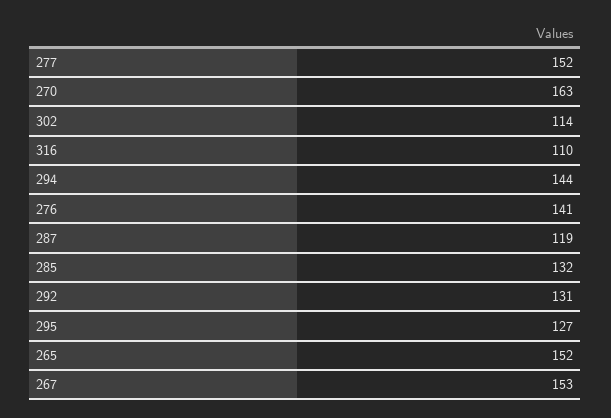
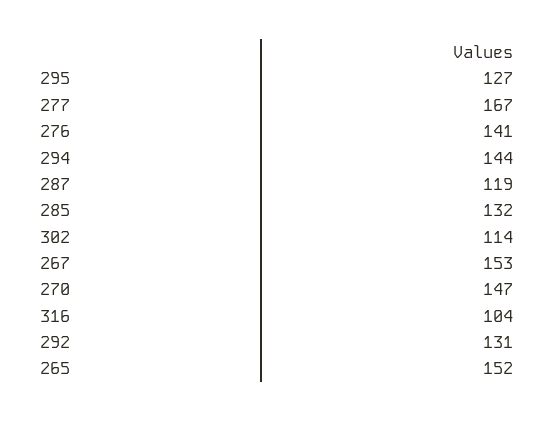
277: 152 -> 167
270: 163 -> 147
316: 110 -> 104

